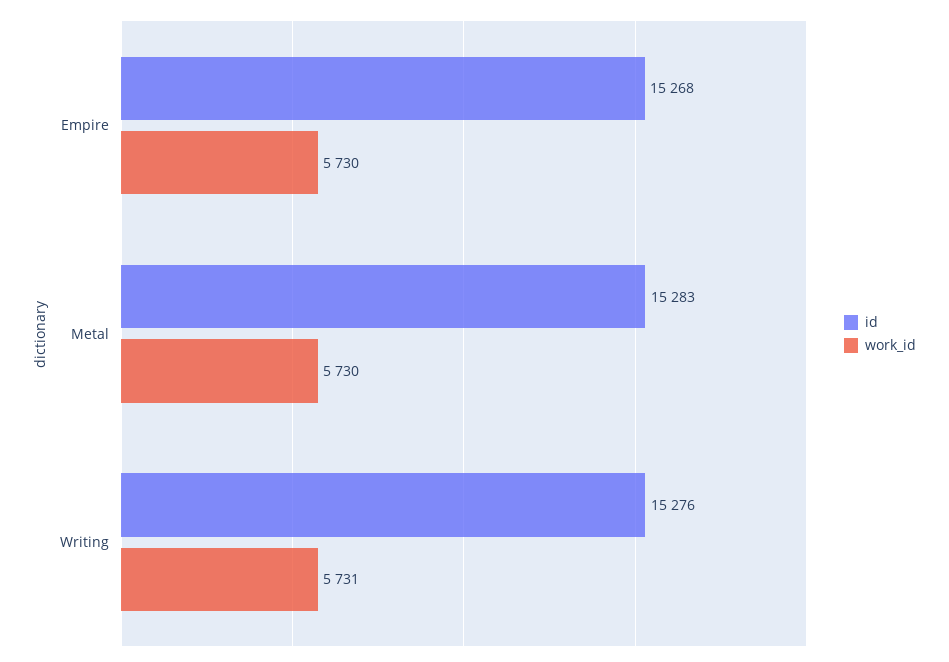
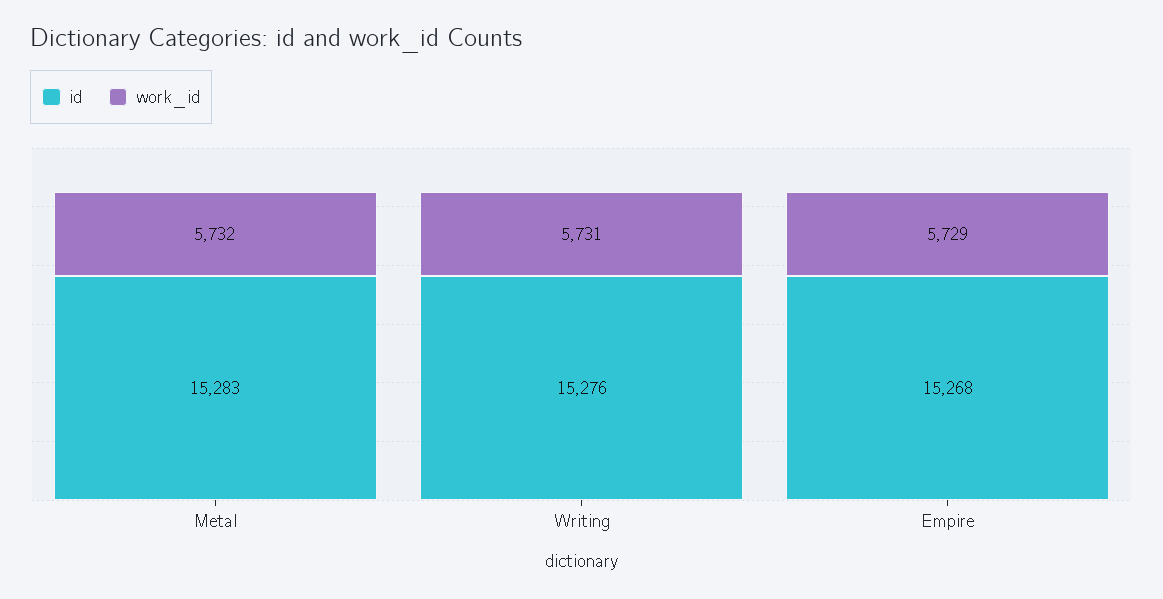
work_id, Empire: 5730 -> 5729
work_id, Metal: 5730 -> 5732

